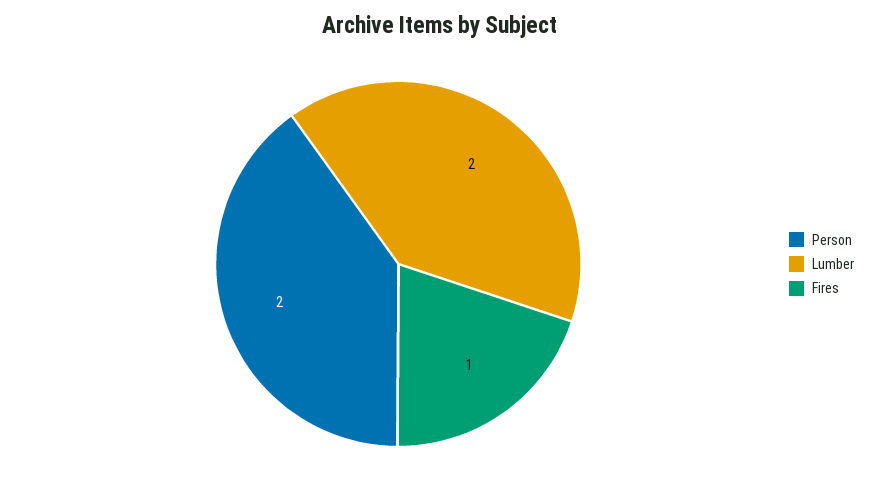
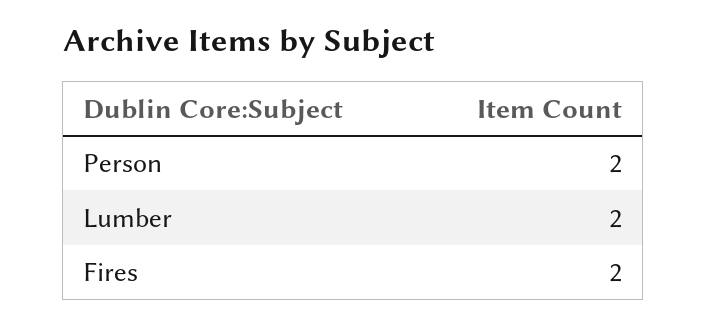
Fires: 1 -> 2

